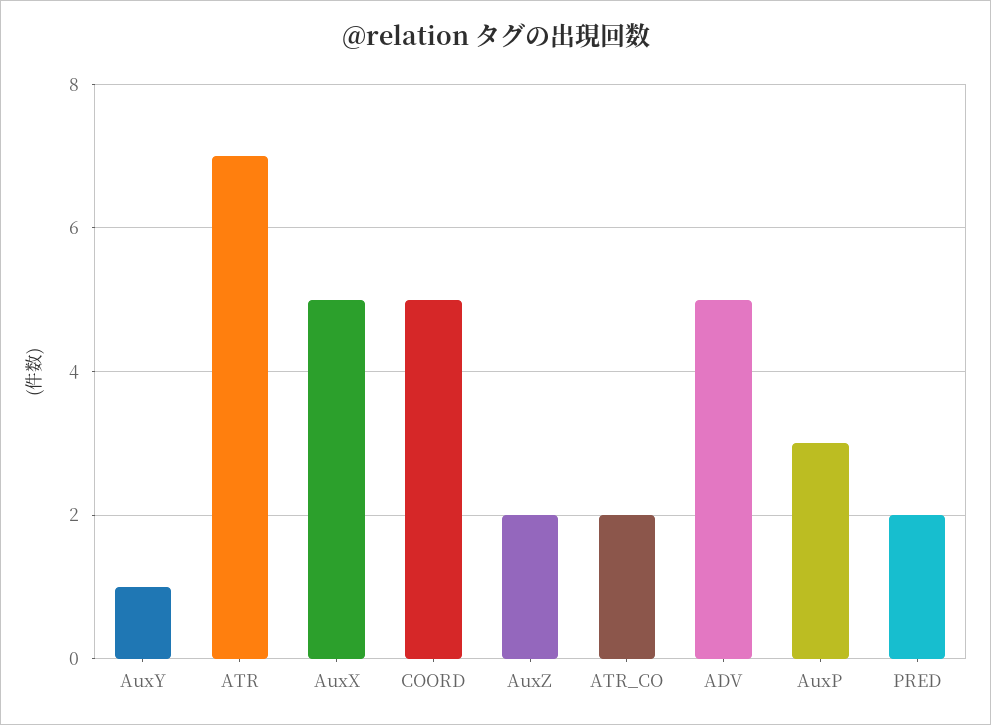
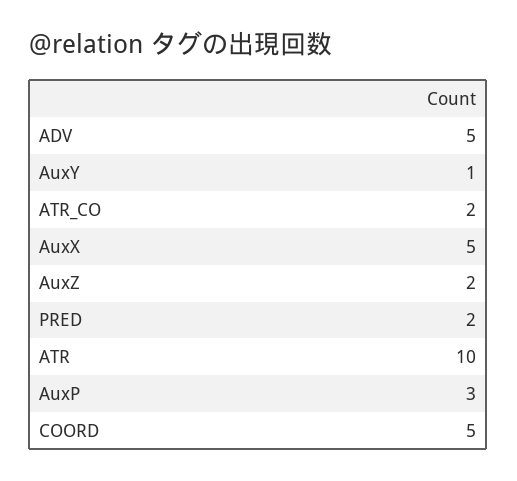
ATR: 7 -> 10

